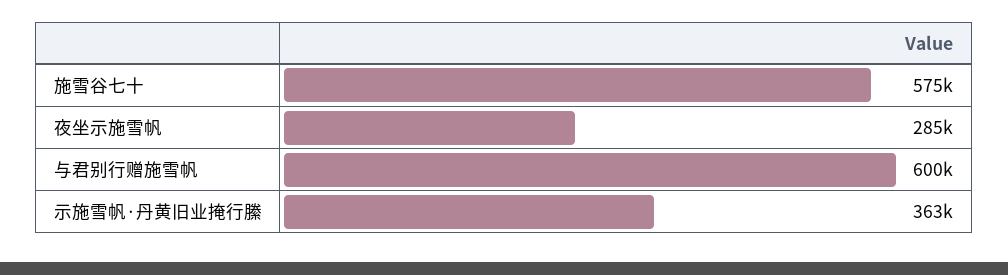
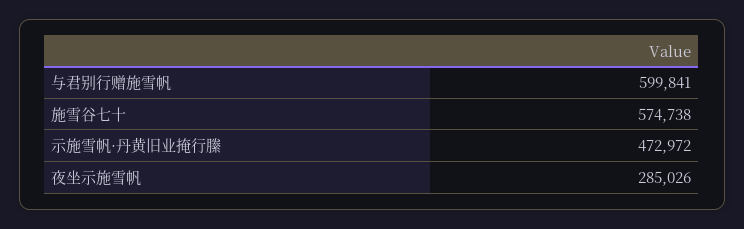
示施雪帆·丹黄旧业掩行縢: 363000 -> 472972

